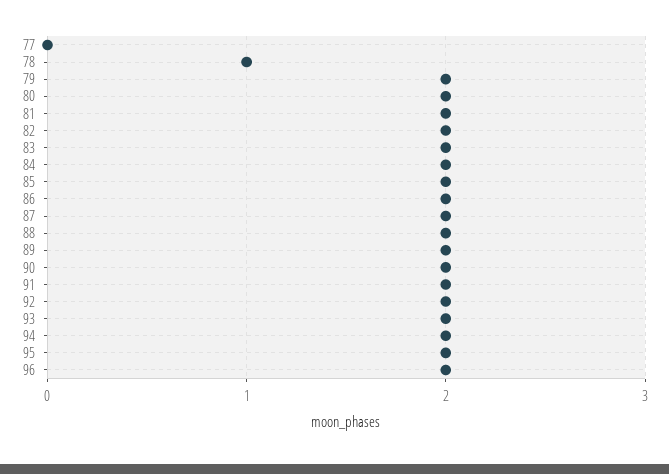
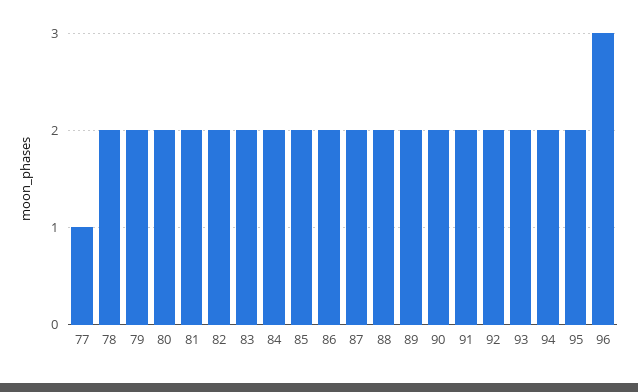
77: 0 -> 1
78: 1 -> 2
96: 2 -> 3

